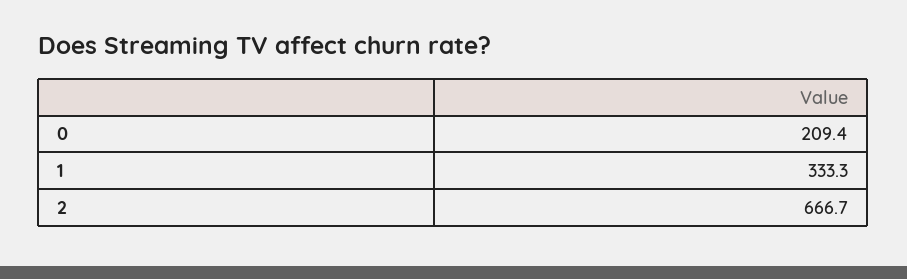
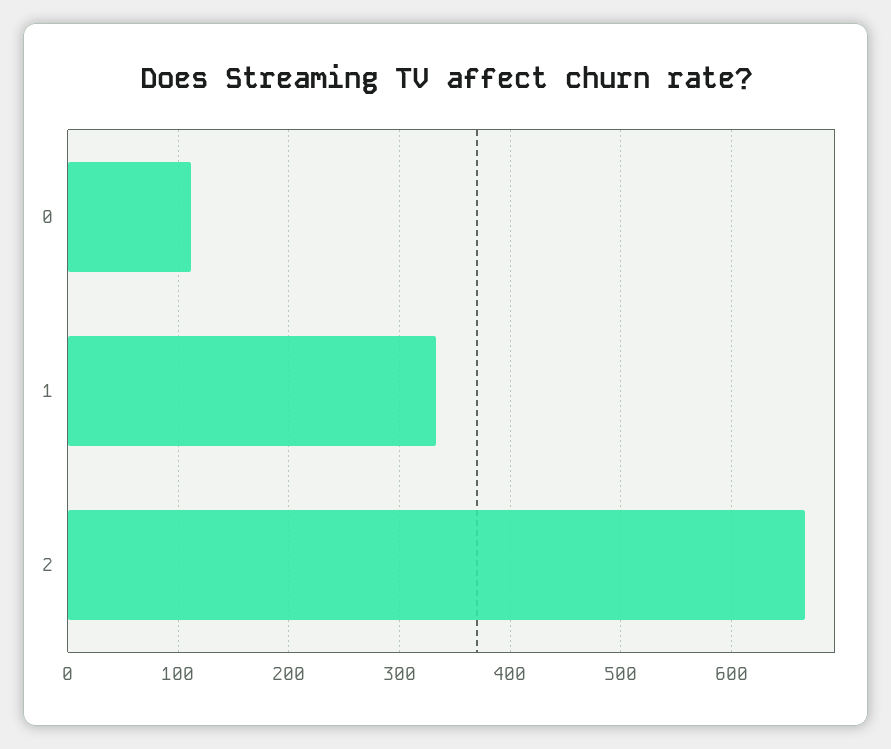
0: 209.4 -> 110

